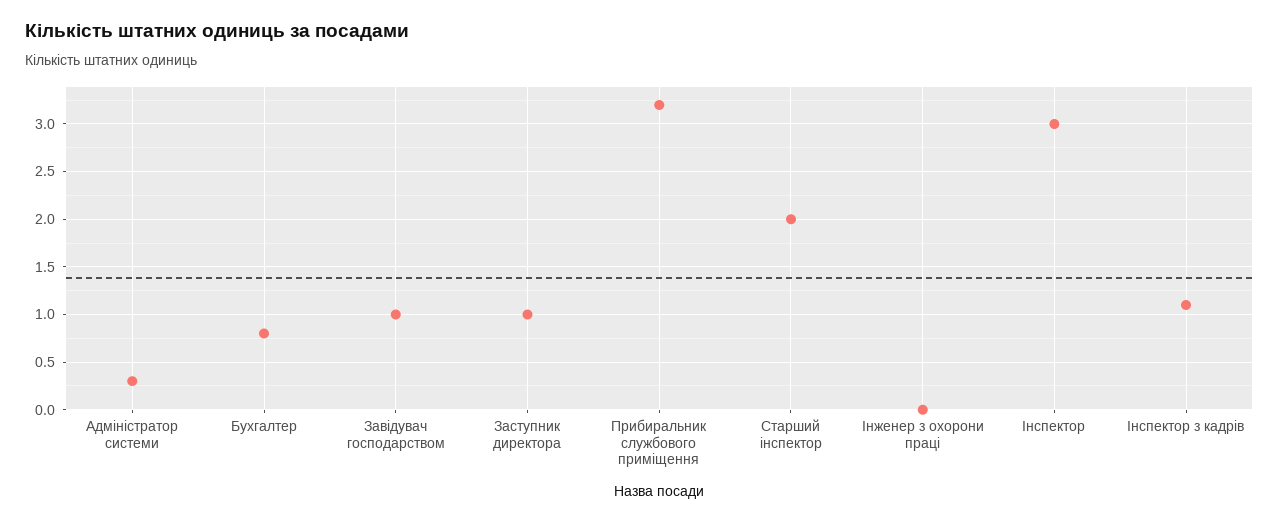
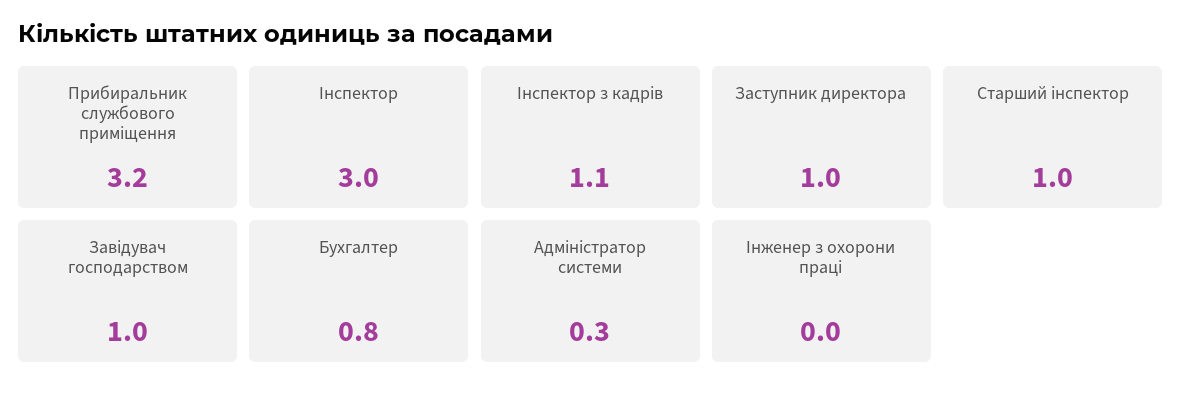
Старший інспектор: 2 -> 1

